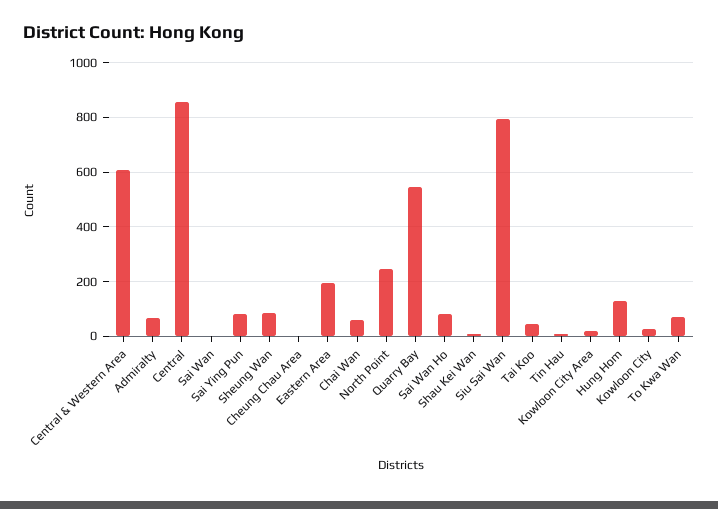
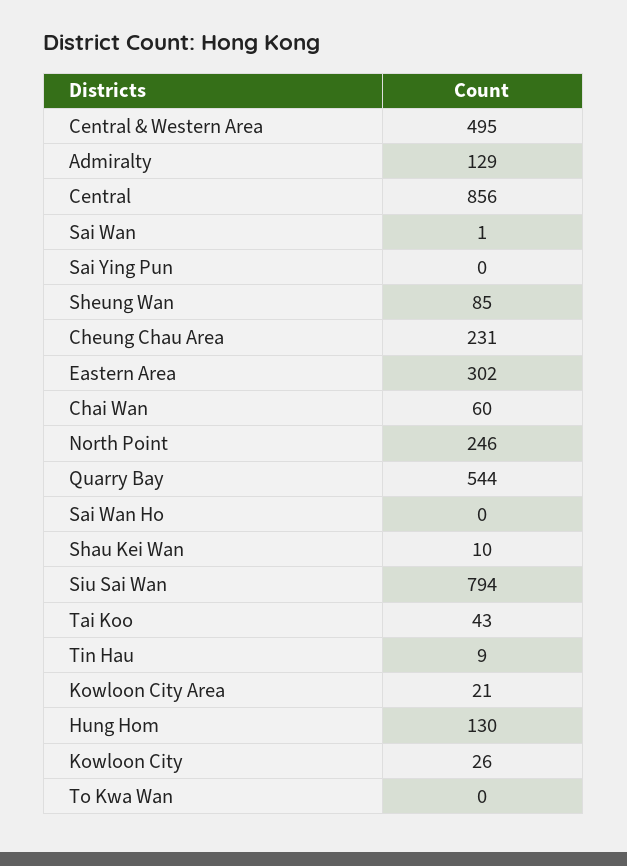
Central & Western Area: 600 -> 495
Admiralty: 75 -> 129
Sai Ying Pun: 75 -> 0
Cheung Chau Area: 0 -> 231
Eastern Area: 200 -> 302
Sai Wan Ho: 75 -> 0
To Kwa Wan: 75 -> 0

